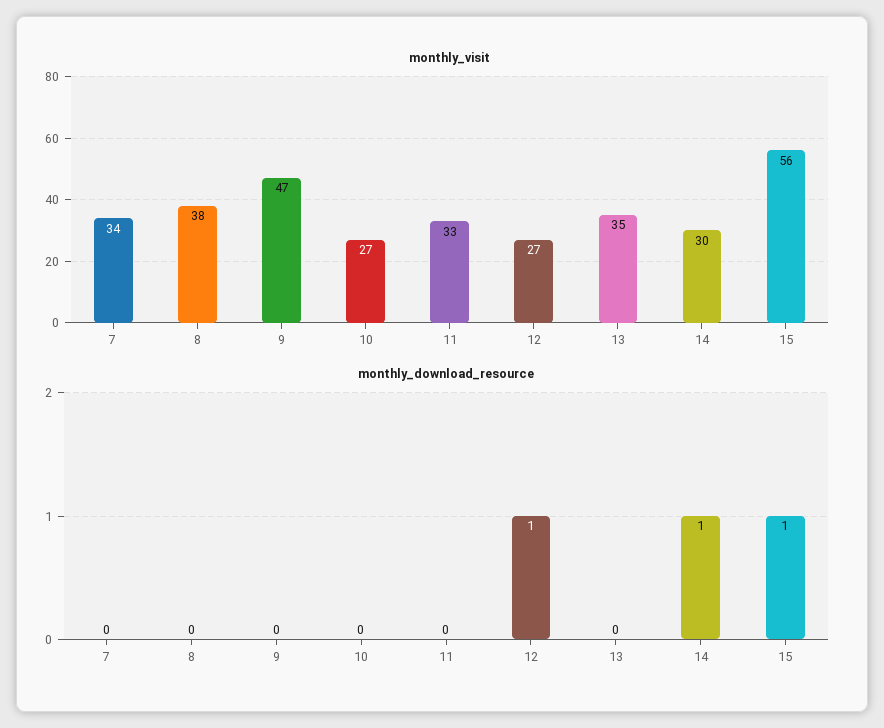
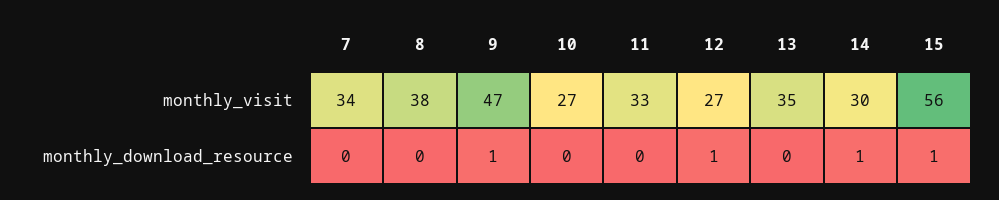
monthly_download_resource, 9: 0 -> 1

